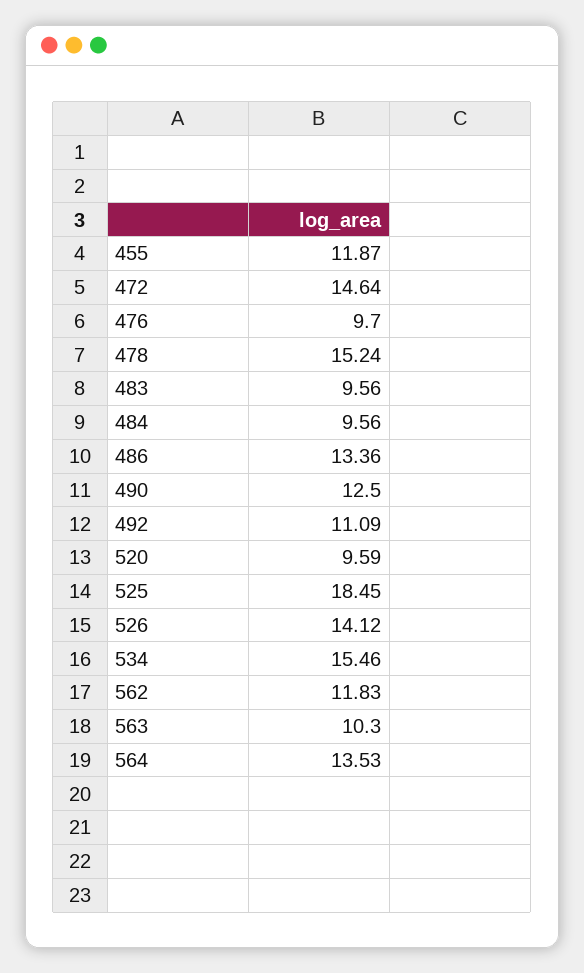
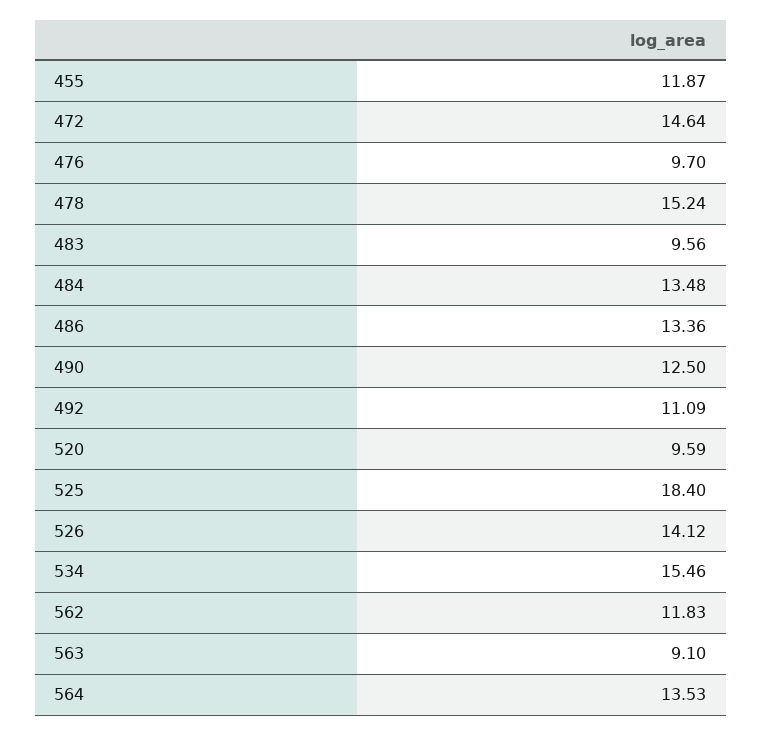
484: 9.56 -> 13.48
525: 18.45 -> 18.4
563: 10.3 -> 9.1

